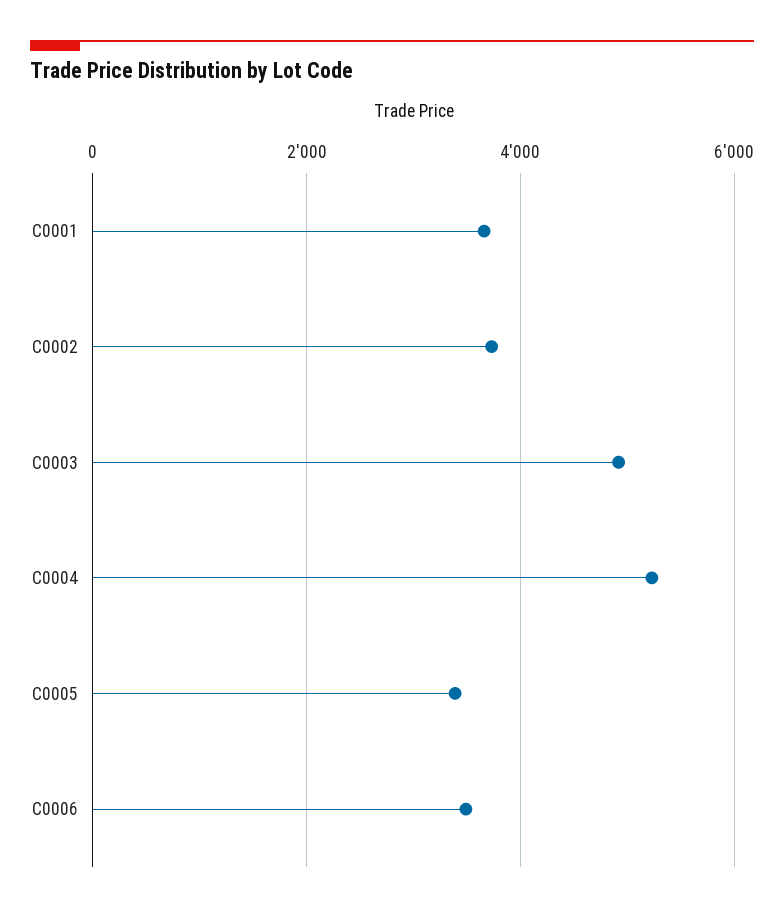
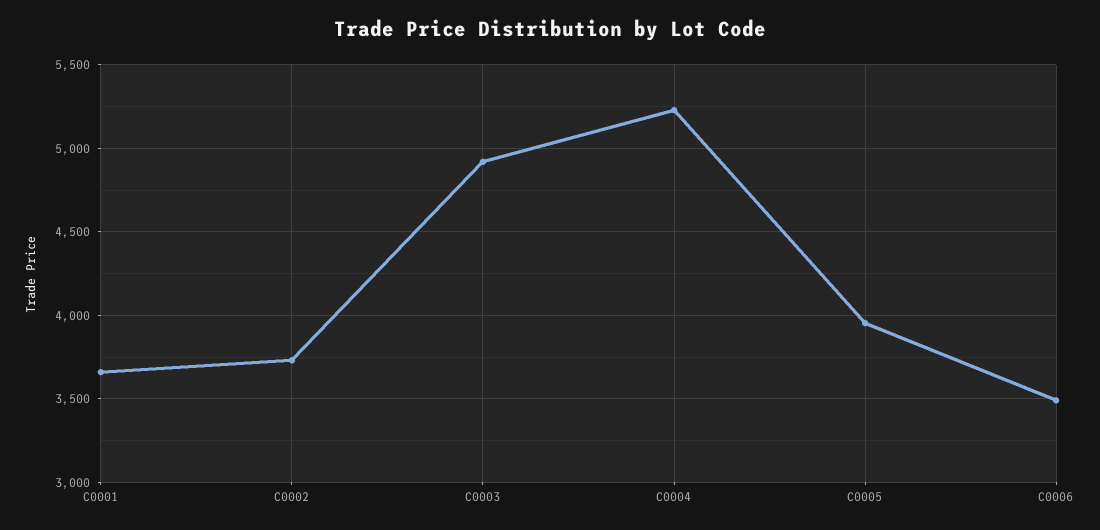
C0005: 3400 -> 3950

